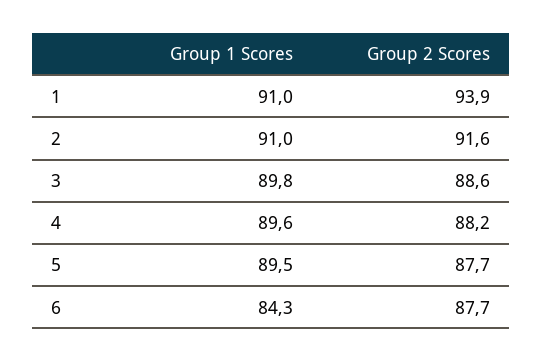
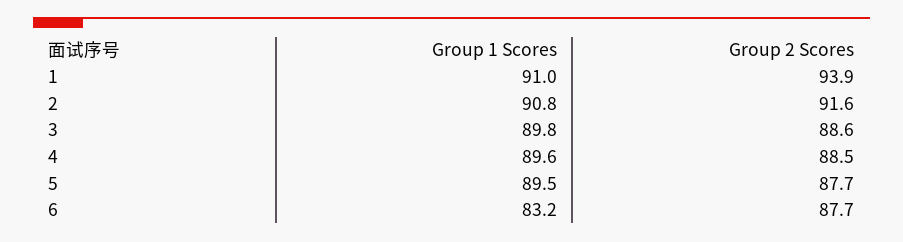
Group 1 Scores, 2: 91 -> 90.8
Group 2 Scores, 4: 88.2 -> 88.5
Group 1 Scores, 6: 84.3 -> 83.2

